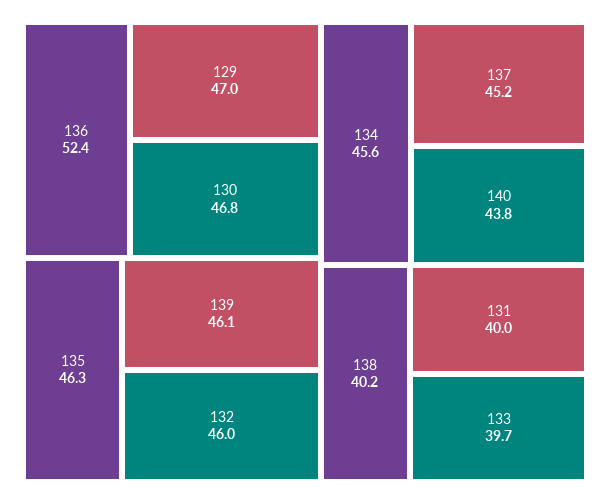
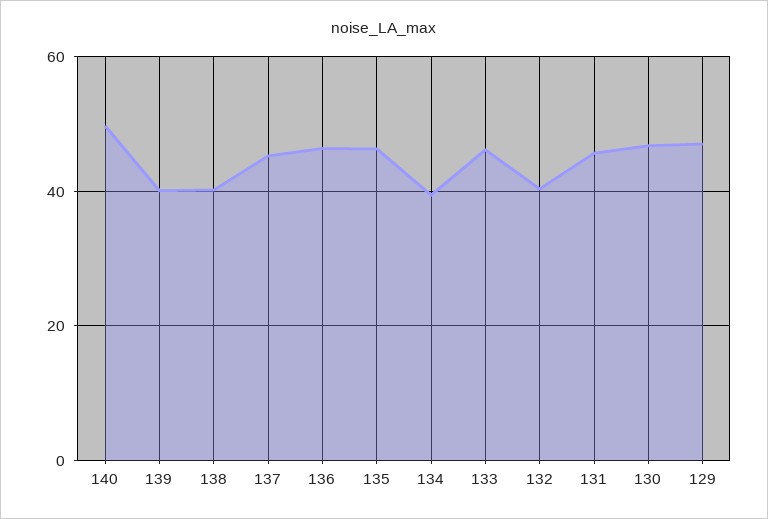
136: 52.4 -> 46
139: 46.1 -> 40
132: 46 -> 40
134: 45.6 -> 40
140: 43.8 -> 50
131: 40 -> 46
133: 39.7 -> 46

